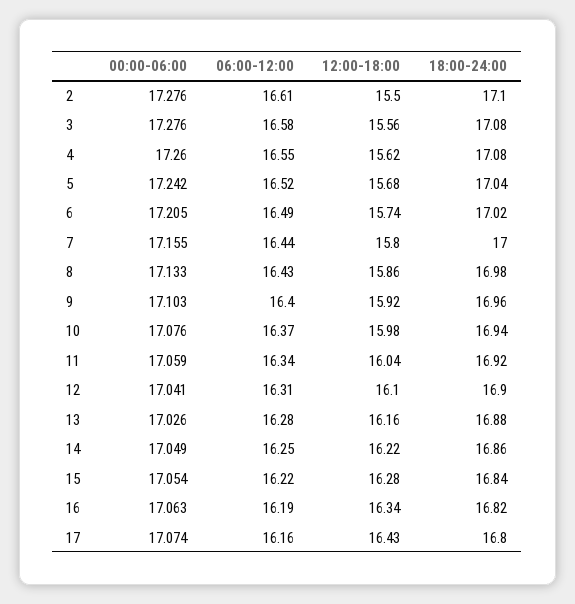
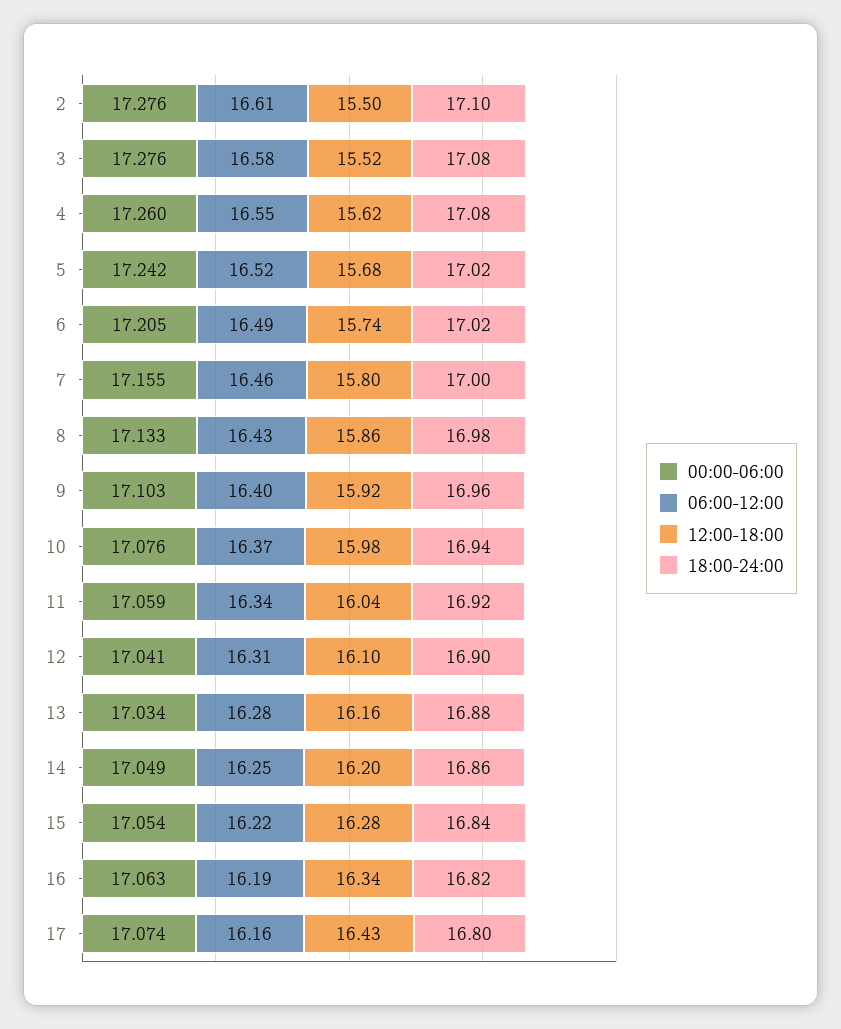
12:00-18:00, 3: 15.56 -> 15.52
18:00-24:00, 5: 17.04 -> 17.02
06:00-12:00, 7: 16.44 -> 16.46
00:00-06:00, 13: 17.026 -> 17.034
12:00-18:00, 14: 16.22 -> 16.2

